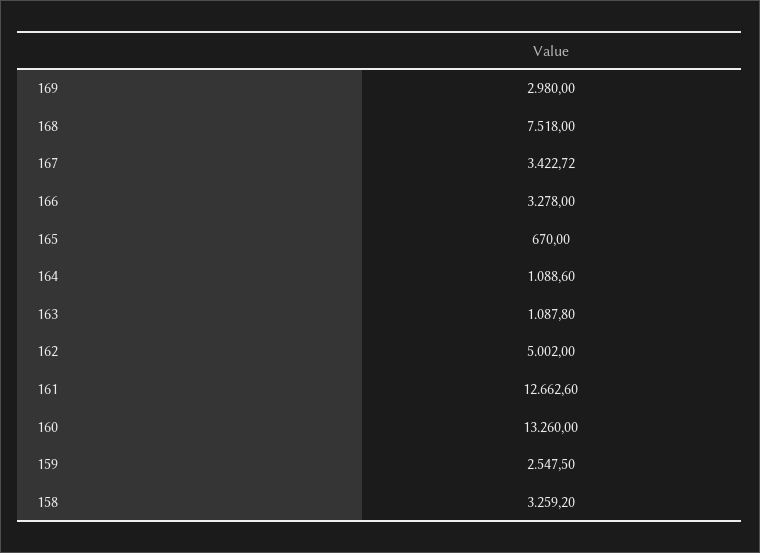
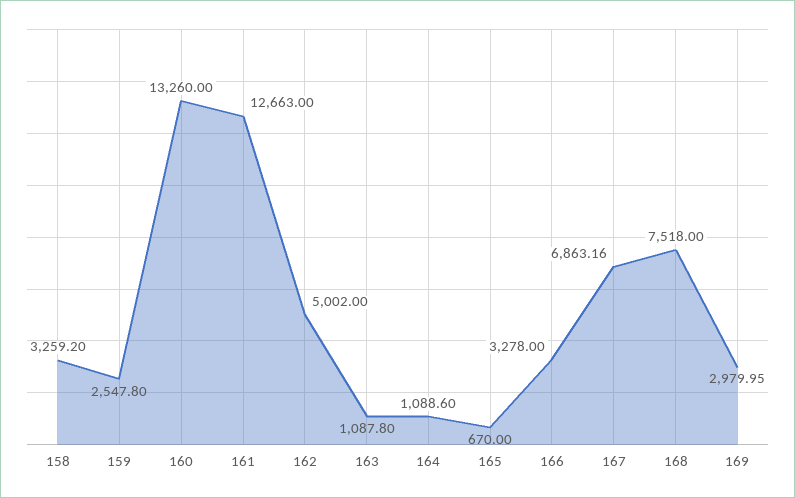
169: 2980 -> 2979.95
167: 3422.72 -> 6863.16
161: 12662.6 -> 12663
159: 2547.5 -> 2547.8

